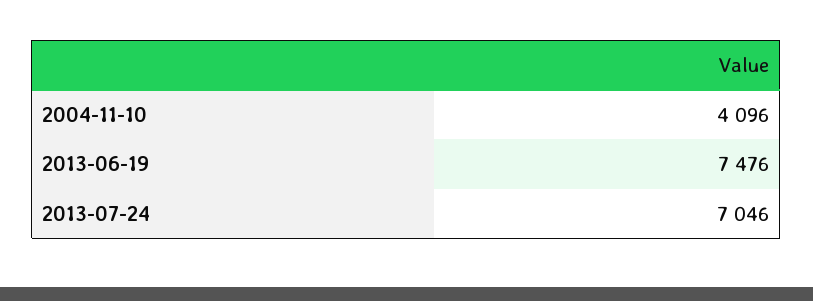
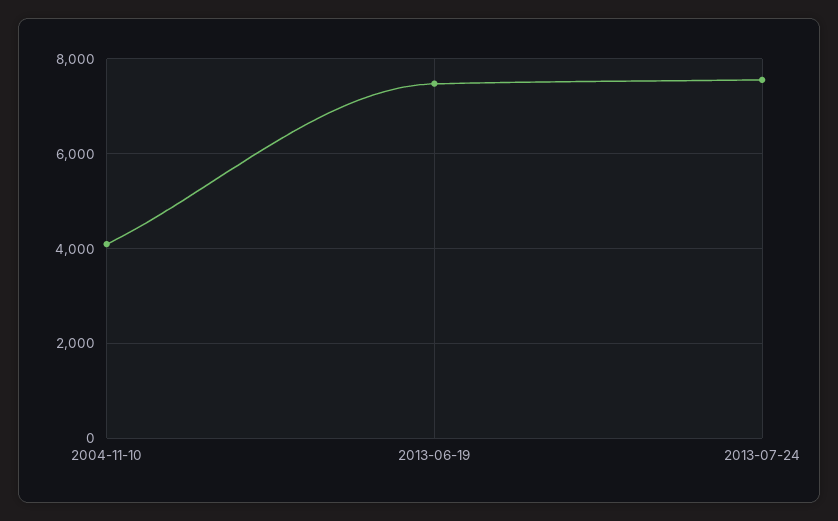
2013-07-24: 7046 -> 7600

